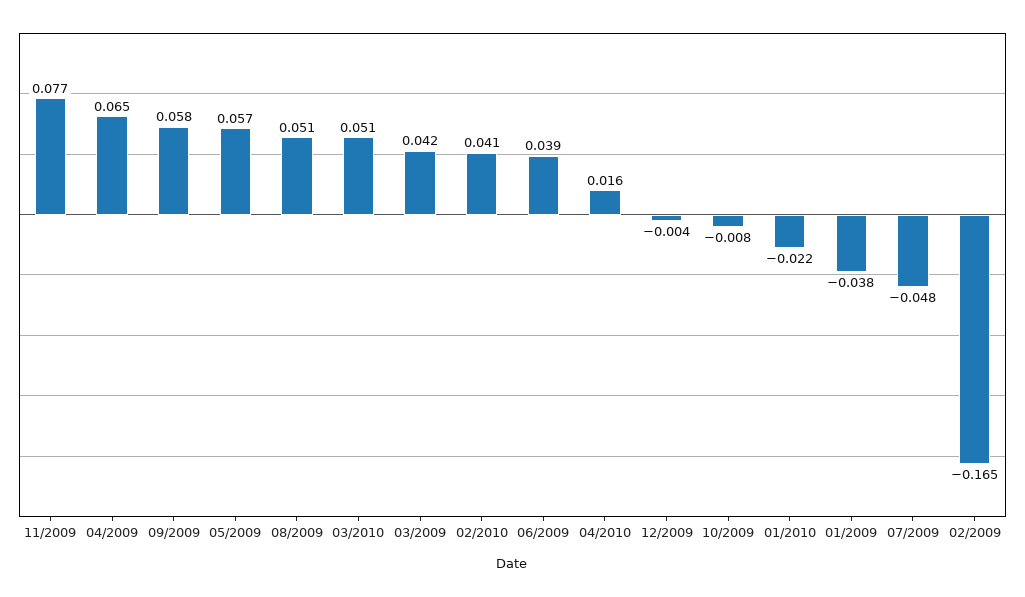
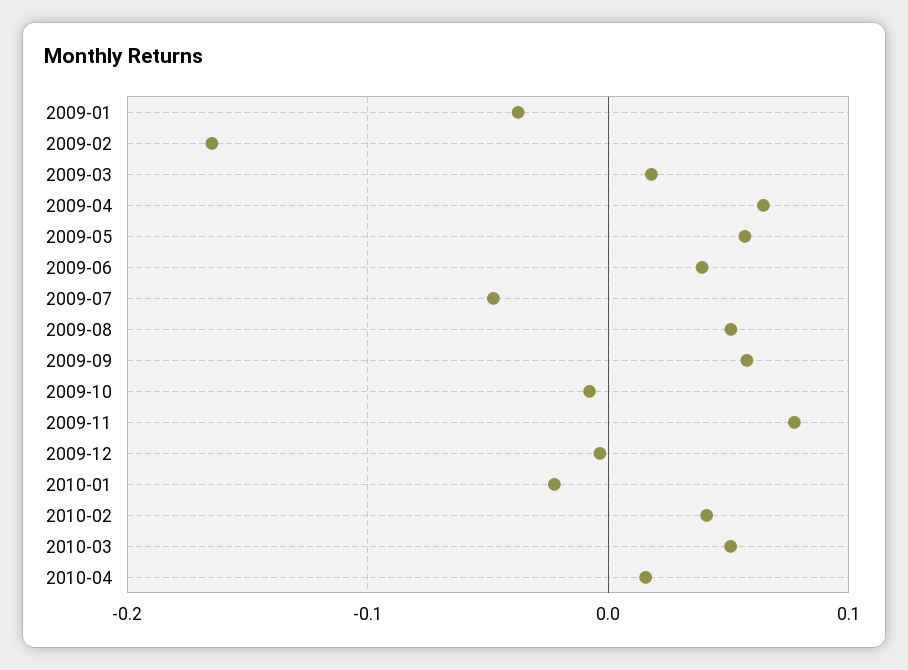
03/2009: 0.042 -> 0.02

